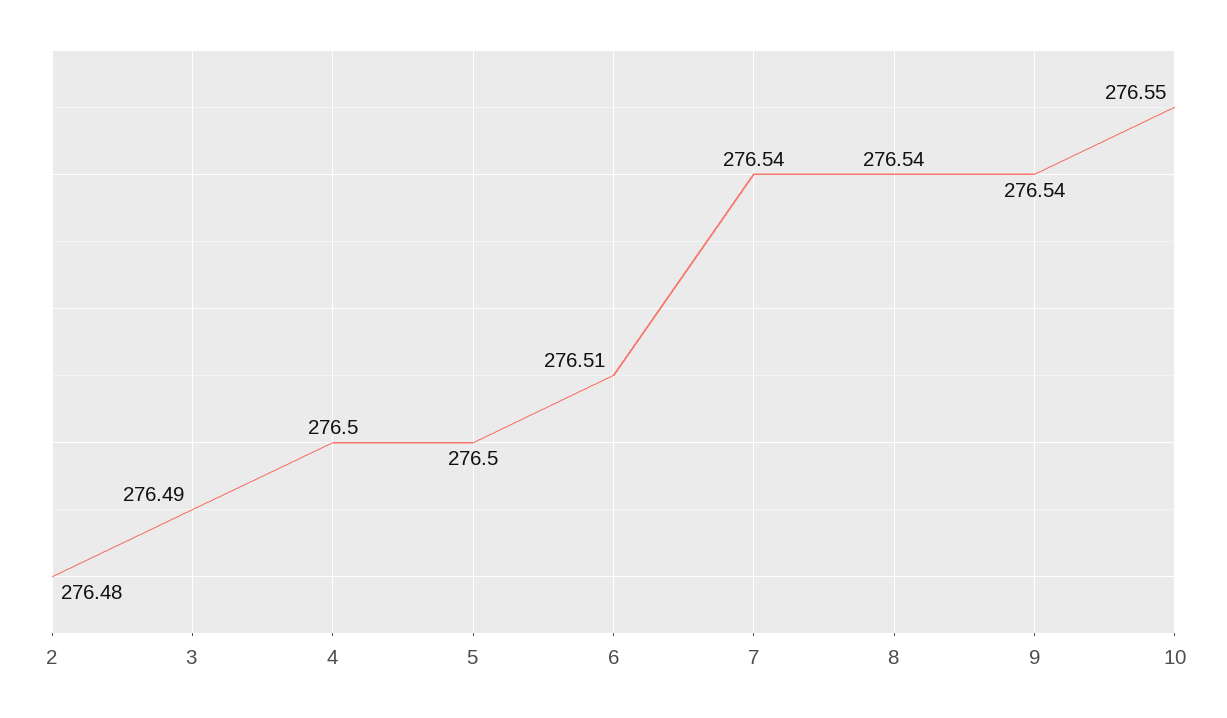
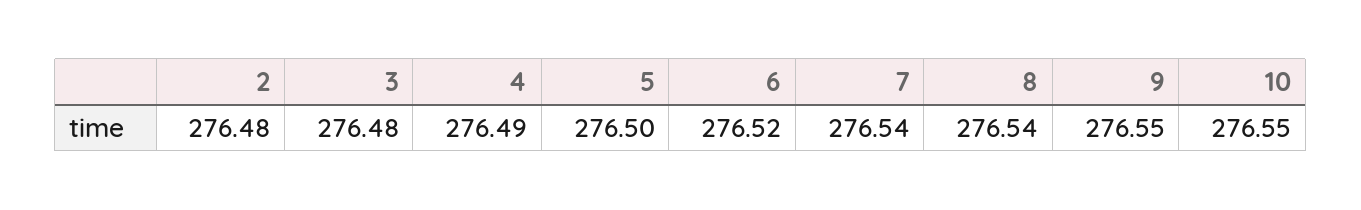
3: 276.49 -> 276.48
4: 276.5 -> 276.49
6: 276.51 -> 276.52
9: 276.54 -> 276.55

